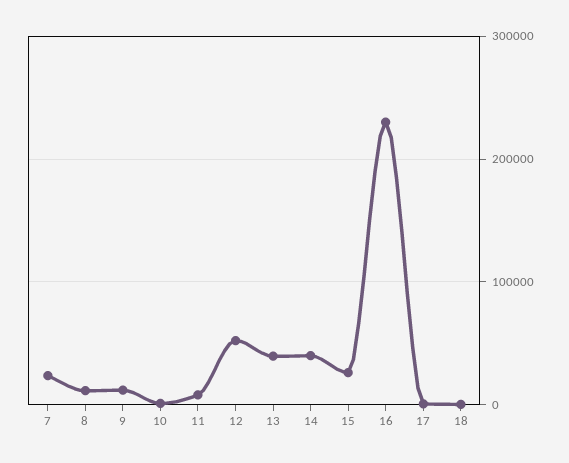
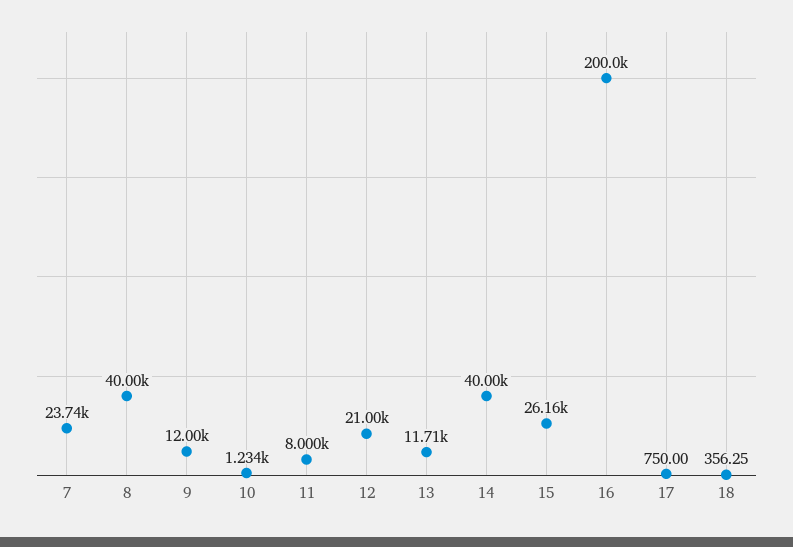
8: 10000 -> 40000
12: 50000 -> 21000
13: 40000 -> 11710
16: 230000 -> 200000

